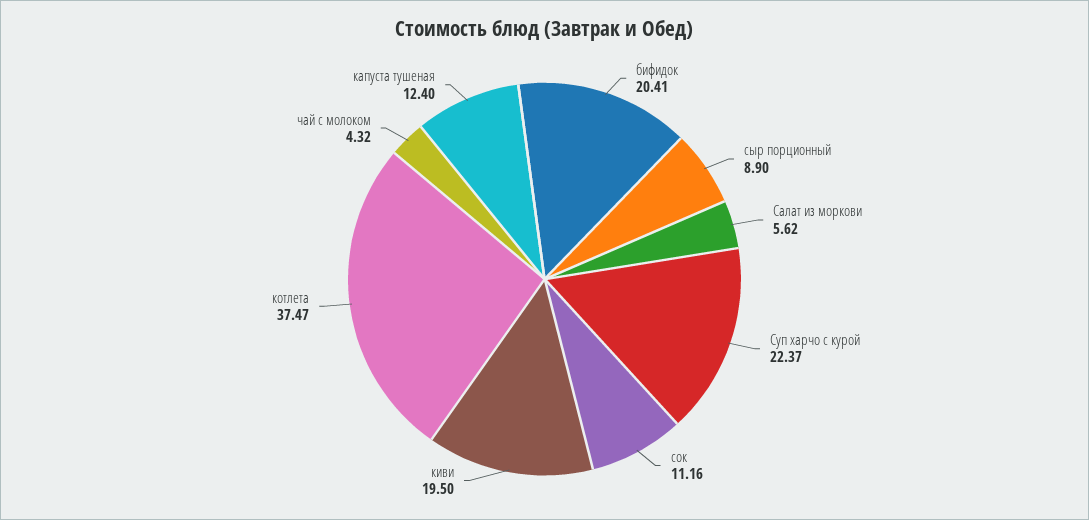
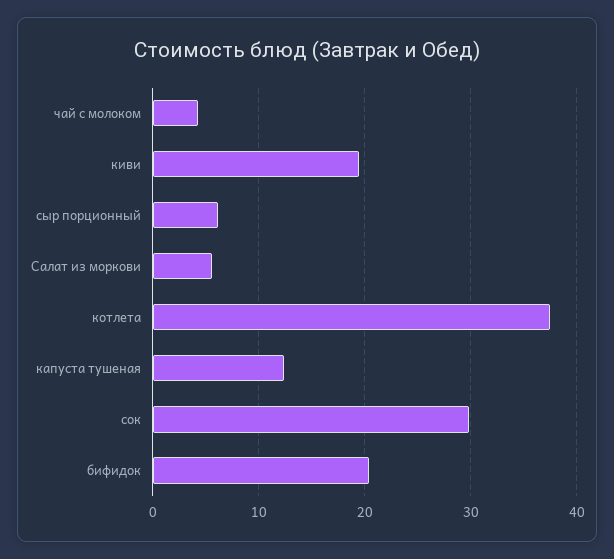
сыр порционный: 8.9 -> 6
Суп харчо с курой: 22.37 -> none
сок: 11.16 -> 30

